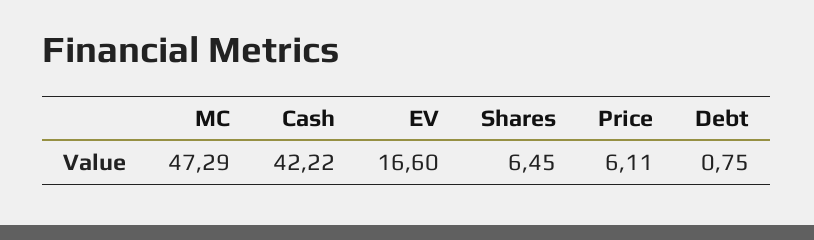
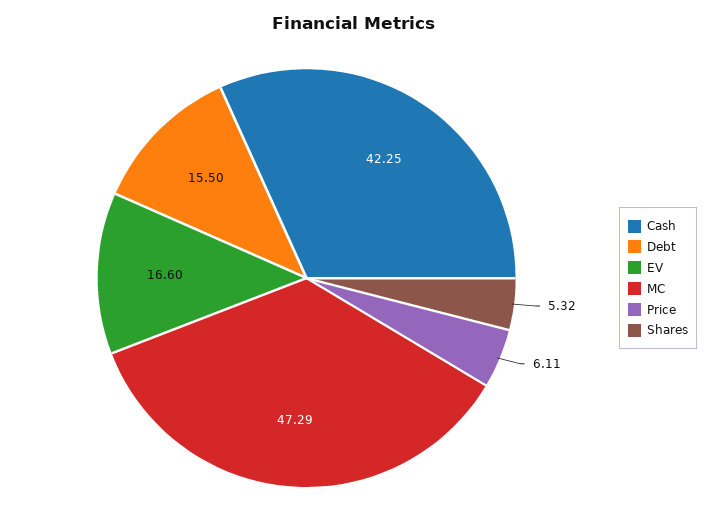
Cash: 42.22 -> 42.25
Shares: 6.45 -> 5.32
Debt: 0.75 -> 15.5

